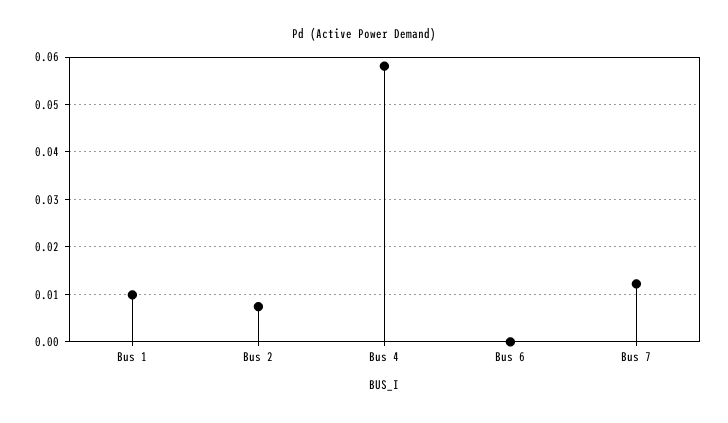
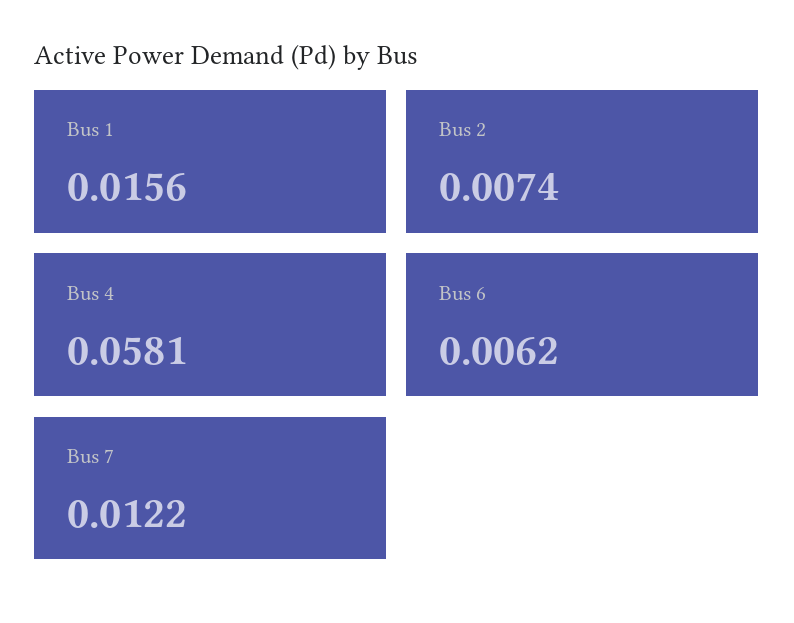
Bus 1: 0.01 -> 0.0156
Bus 6: 0 -> 0.0062

